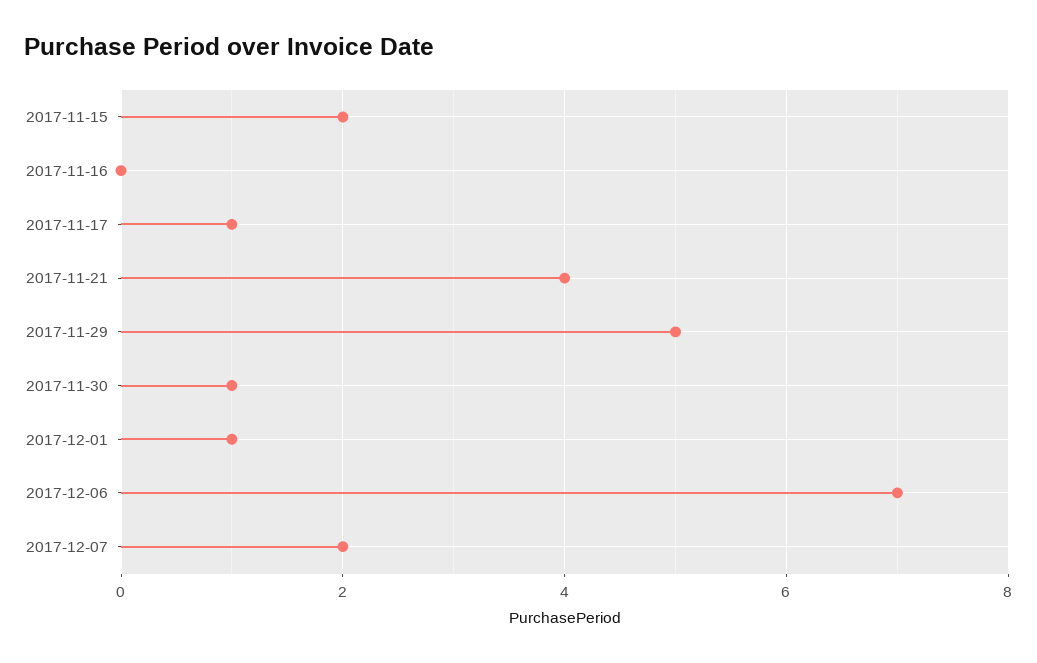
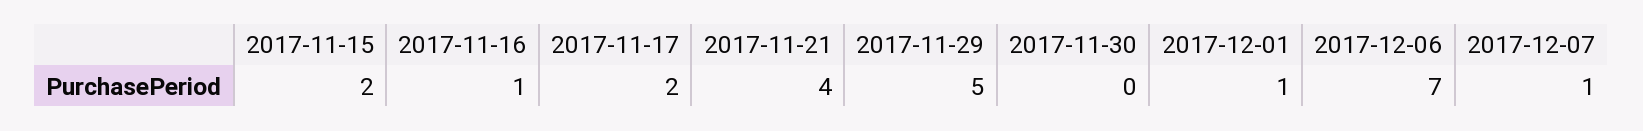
2017-11-16: 0 -> 1
2017-11-17: 1 -> 2
2017-11-30: 1 -> 0
2017-12-07: 2 -> 1

